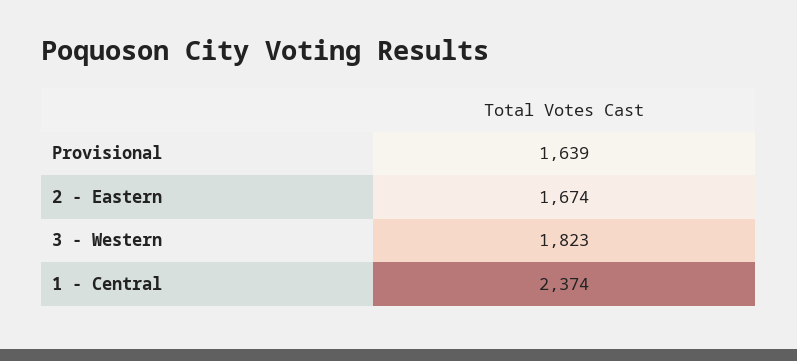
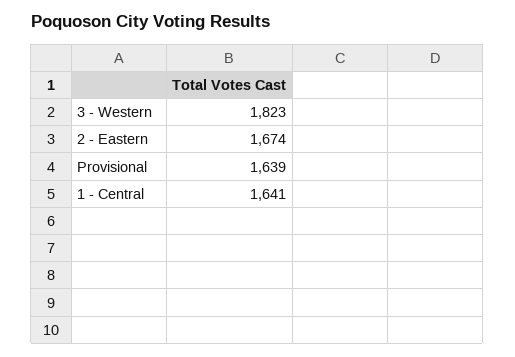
1 - Central: 2374 -> 1641

